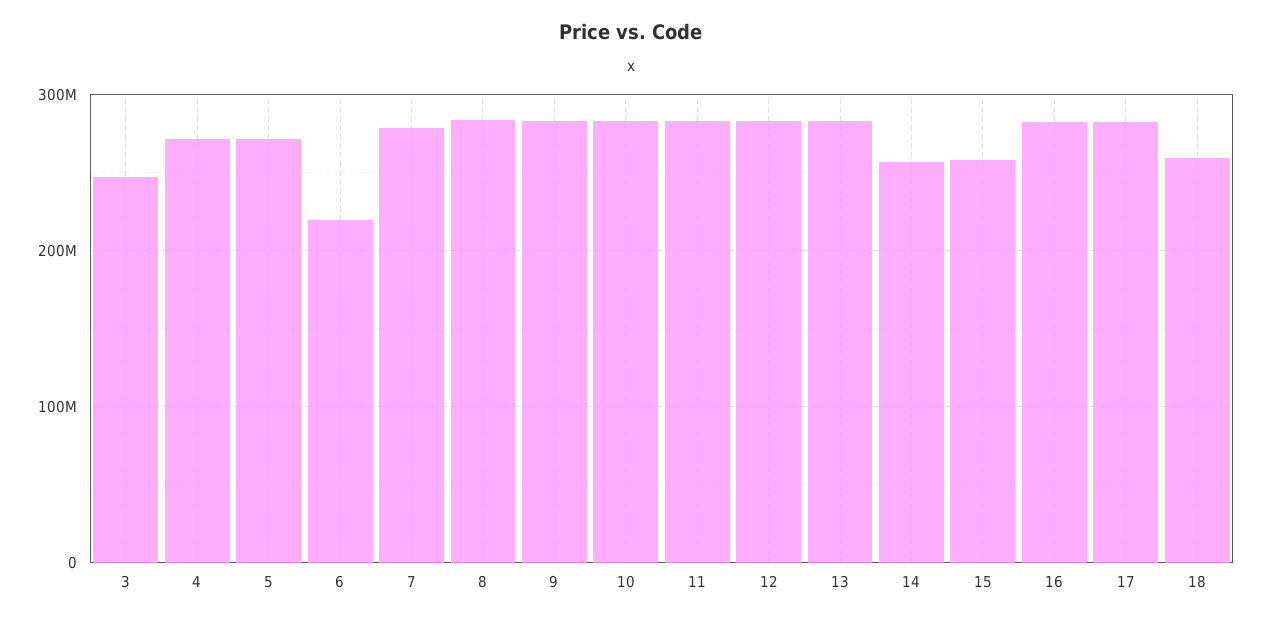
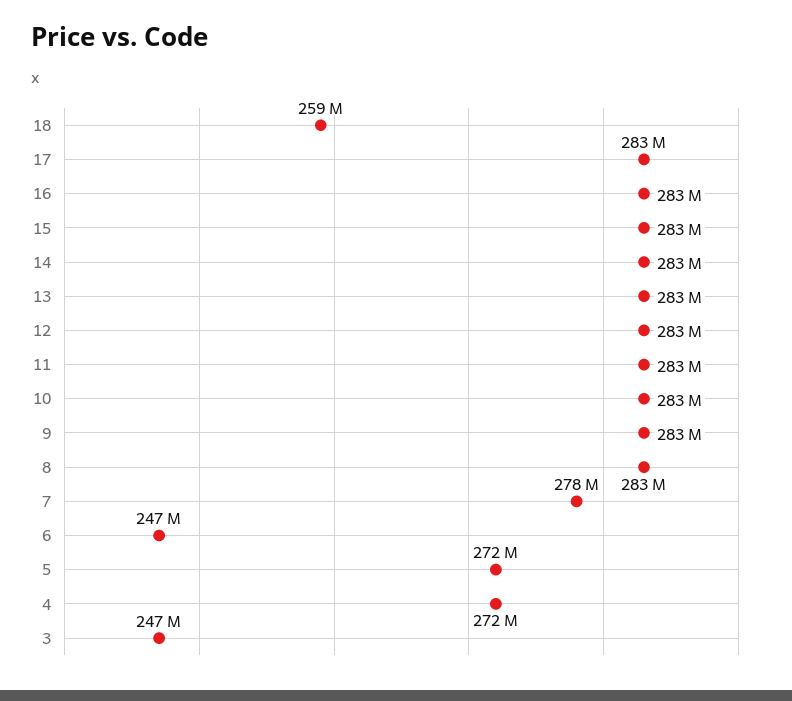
6: 220000000 -> 247000000
14: 260000000 -> 283000000
15: 260000000 -> 283000000

